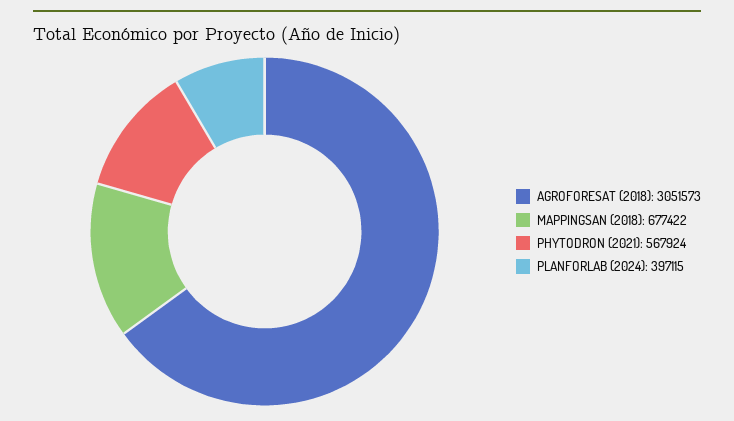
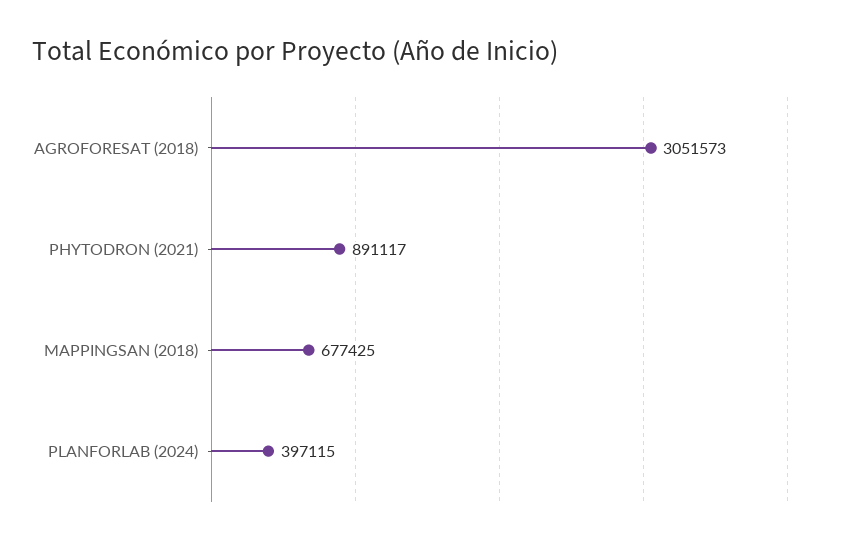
MAPPINGSAN (2018): 677422 -> 677425
PHYTODRON (2021): 567924 -> 891117

